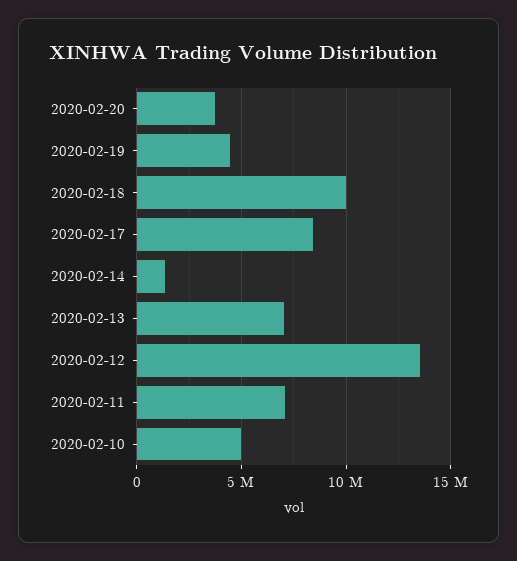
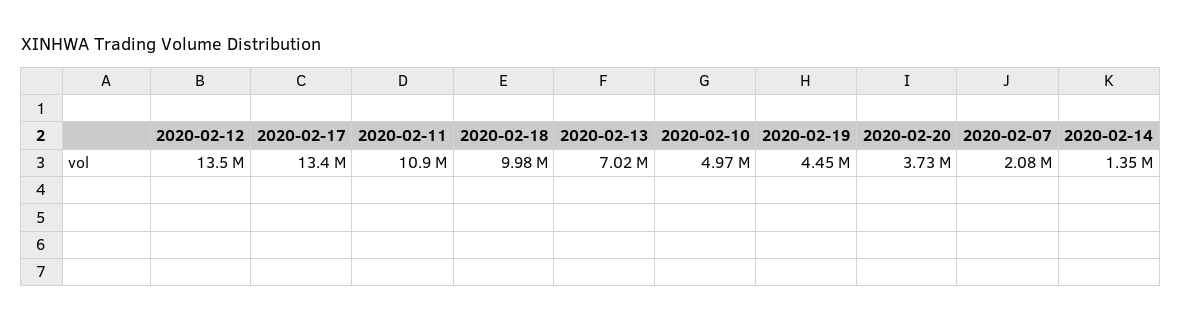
2020-02-17: 8500000 -> 13400000
2020-02-11: 7000000 -> 10900000
2020-02-07: none -> 2080000

